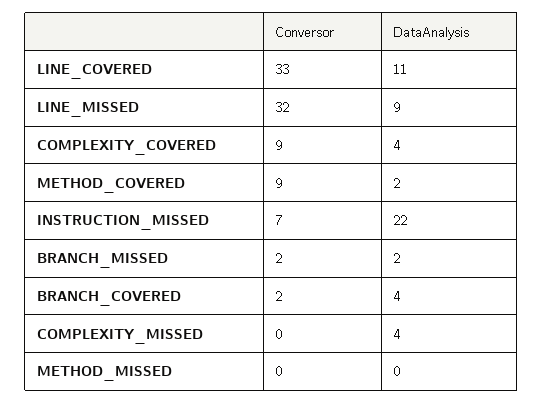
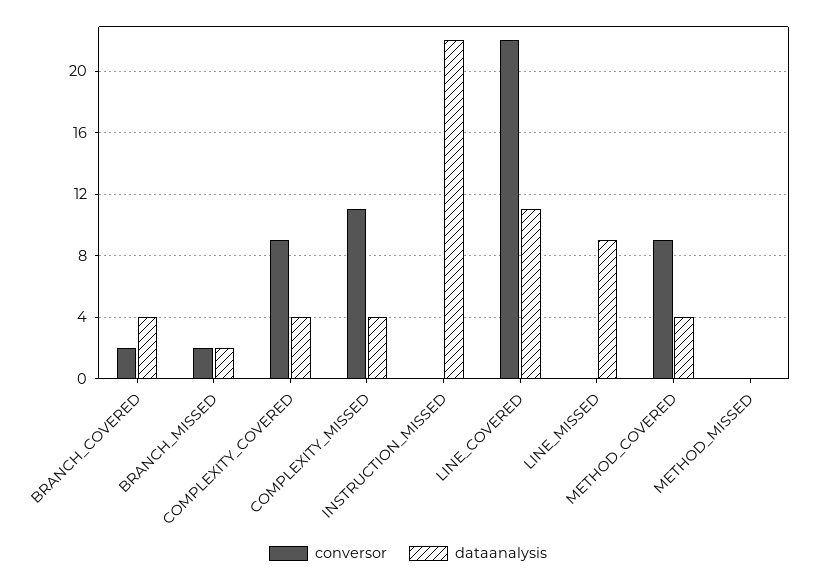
Conversor, LINE_COVERED: 33 -> 22
Conversor, LINE_MISSED: 32 -> 0
DataAnalysis, METHOD_COVERED: 2 -> 4
Conversor, INSTRUCTION_MISSED: 7 -> 0
Conversor, COMPLEXITY_MISSED: 0 -> 11

